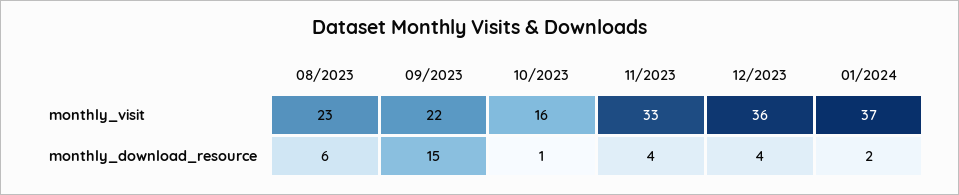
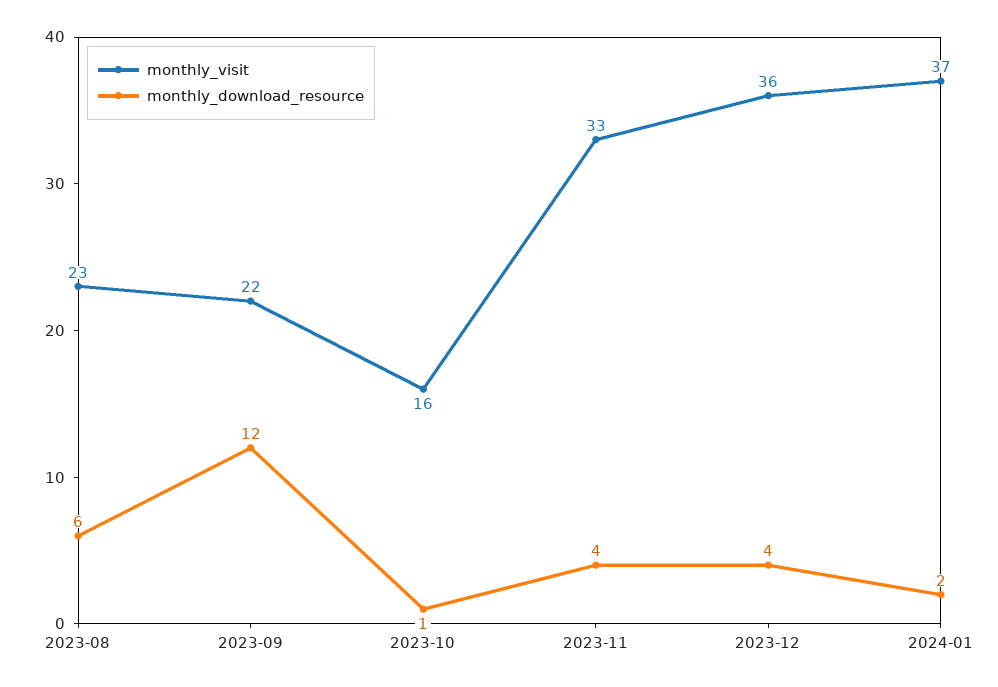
monthly_download_resource, 09/2023: 15 -> 12

